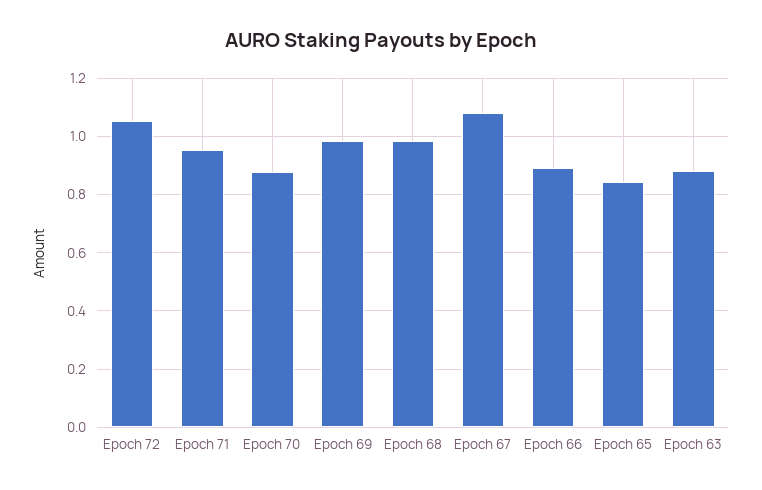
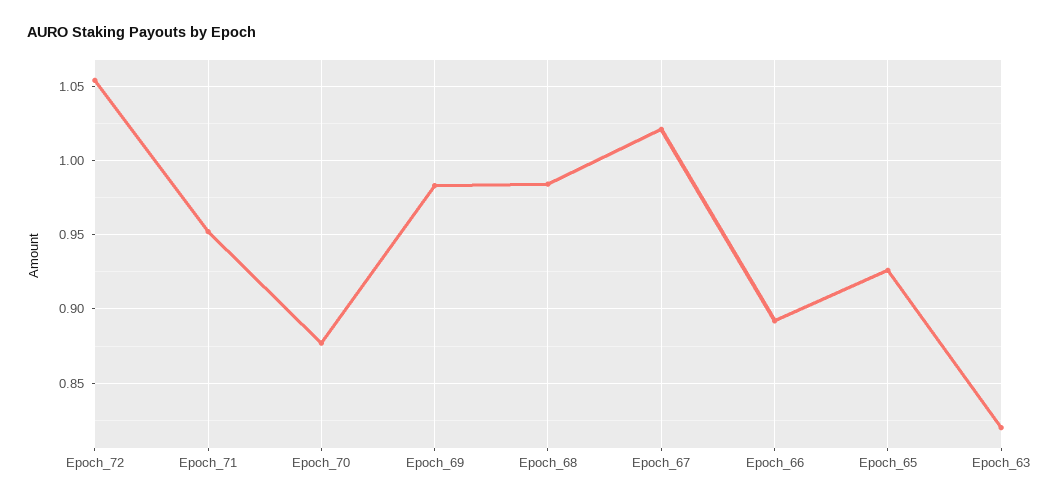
Epoch 67: 1.075 -> 1.02
Epoch 65: 0.85 -> 0.925
Epoch 63: 0.875 -> 0.82

